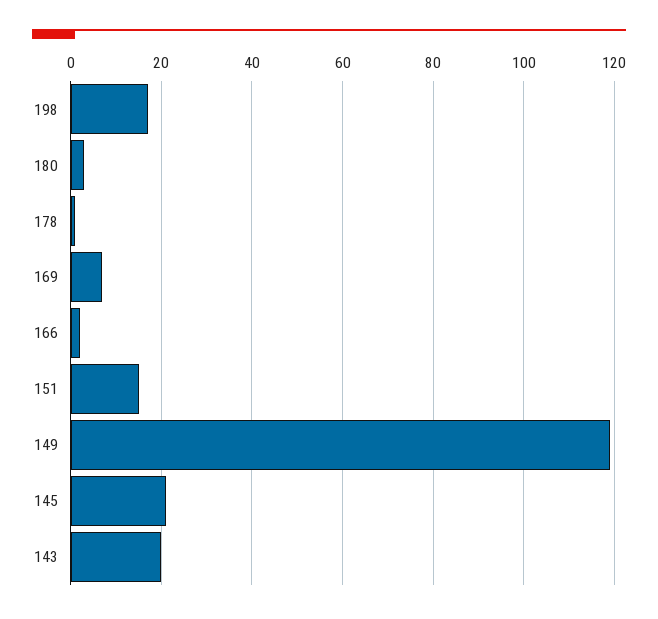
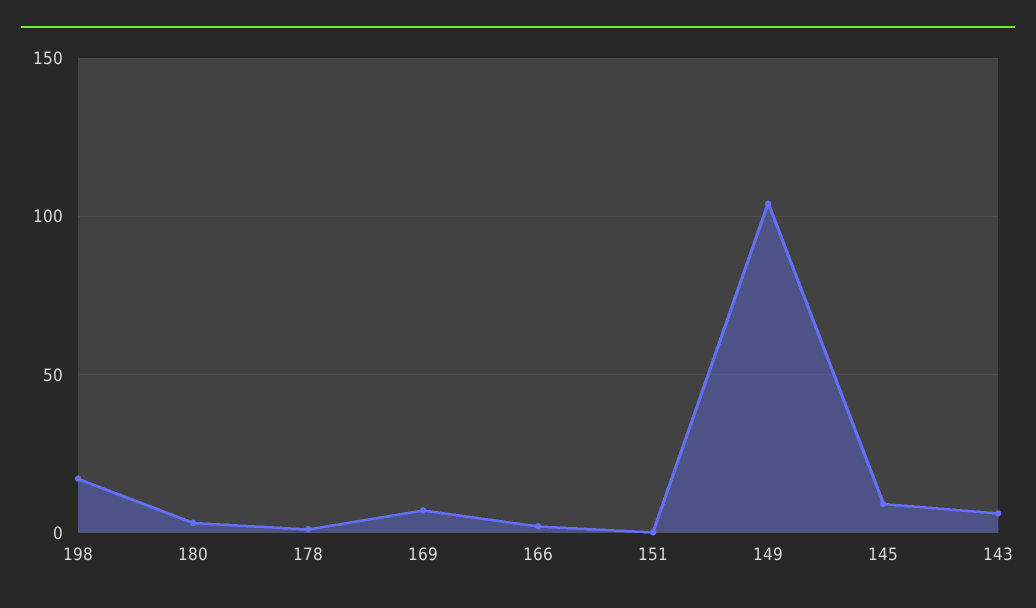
151: 15 -> 0
149: 120 -> 105
145: 20 -> 10
143: 20 -> 5

